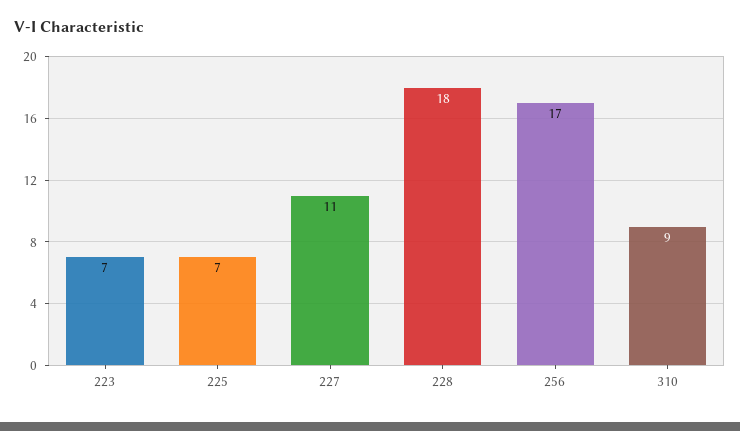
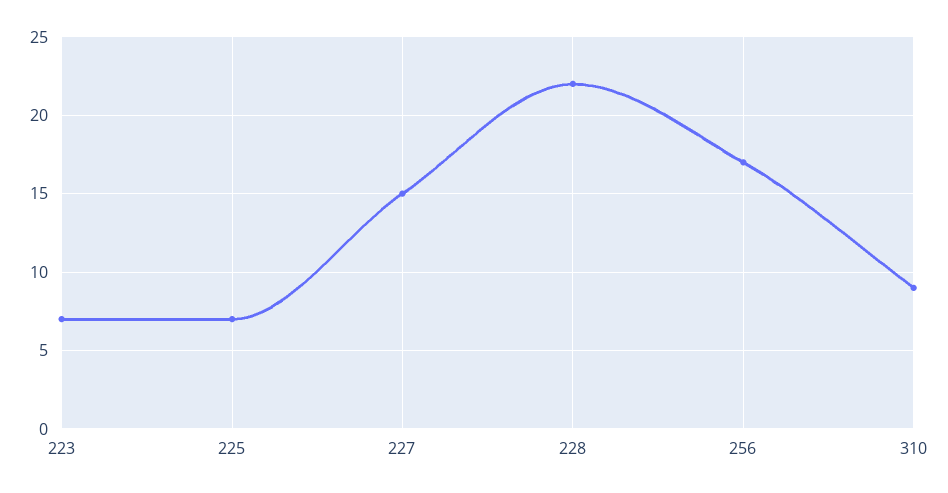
227: 11 -> 15
228: 18 -> 22

